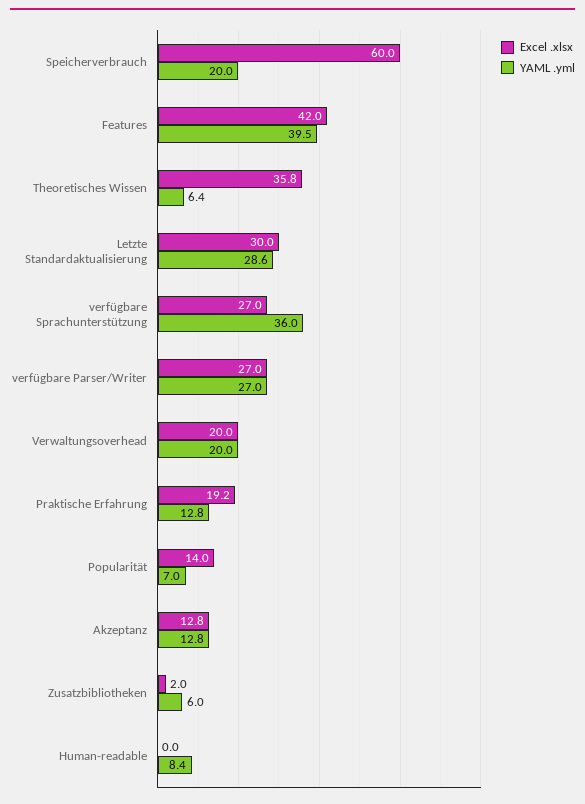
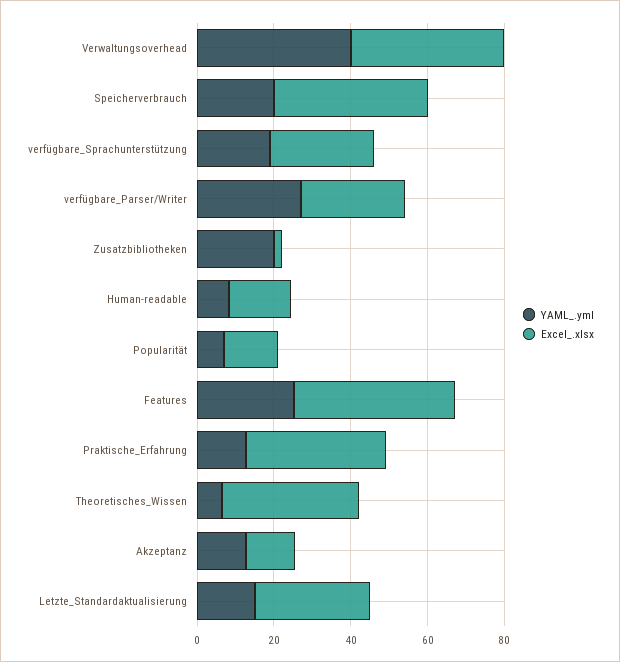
Excel .xlsx, Speicherverbrauch: 60 -> 40
YAML .yml, Features: 39.5 -> 25
YAML .yml, Letzte Standardaktualisierung: 28.6 -> 15
YAML .yml, verfügbare Sprachunterstützung: 36 -> 20
Excel .xlsx, Verwaltungsoverhead: 20 -> 40
YAML .yml, Verwaltungsoverhead: 20 -> 40
Excel .xlsx, Praktische Erfahrung: 19.2 -> 35
YAML .yml, Zusatzbibliotheken: 6 -> 20
Excel .xlsx, Human-readable: 0 -> 15

